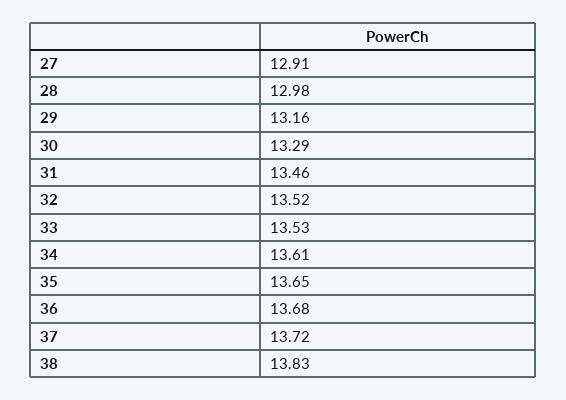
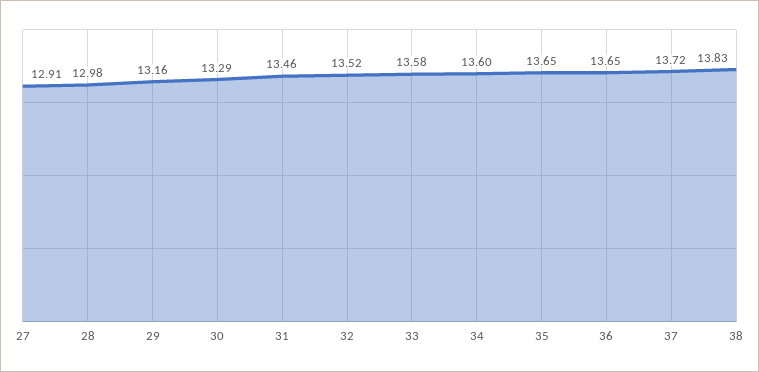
33: 13.53 -> 13.58
34: 13.61 -> 13.6
36: 13.68 -> 13.65

